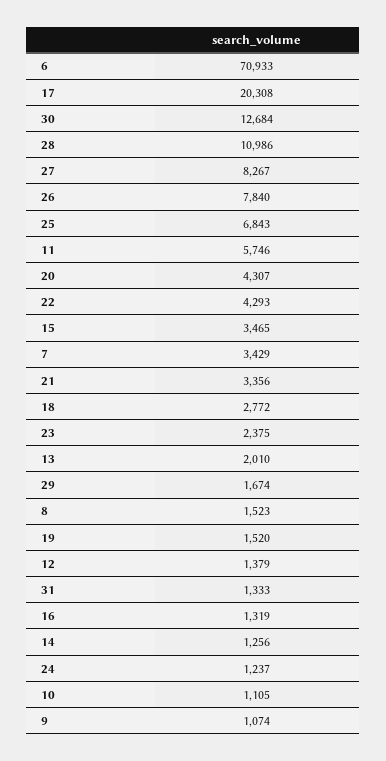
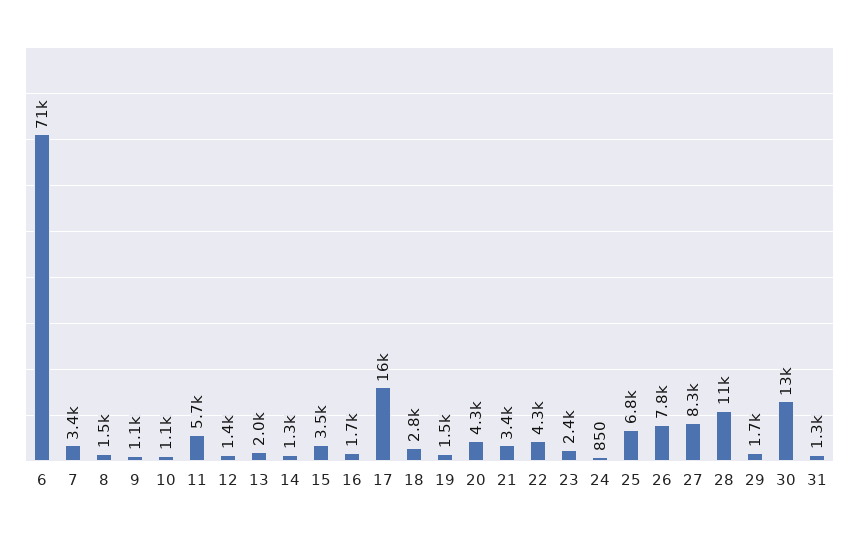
17: 20308 -> 16000
16: 1319 -> 1700
24: 1237 -> 850

